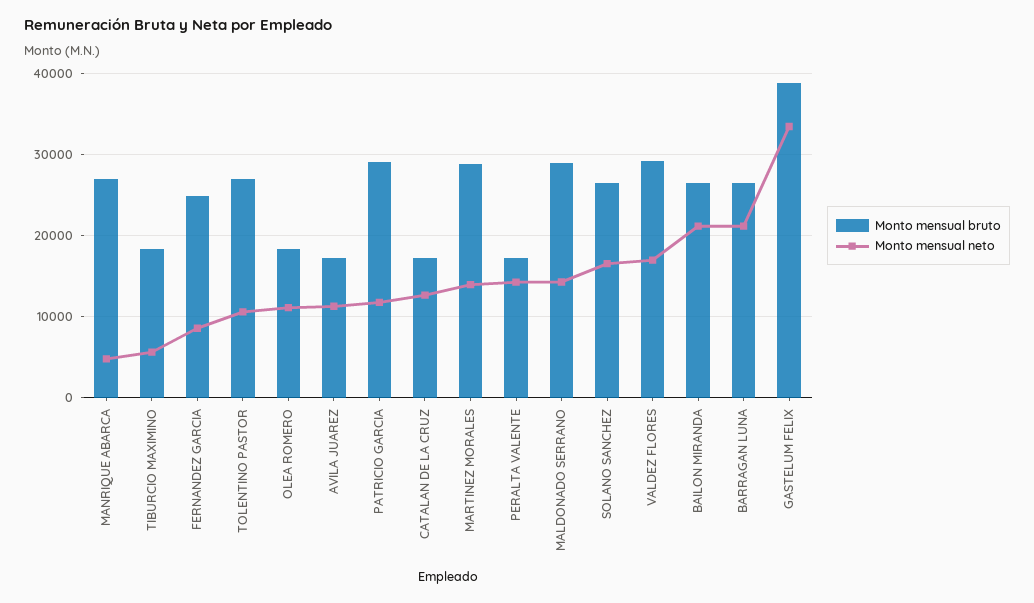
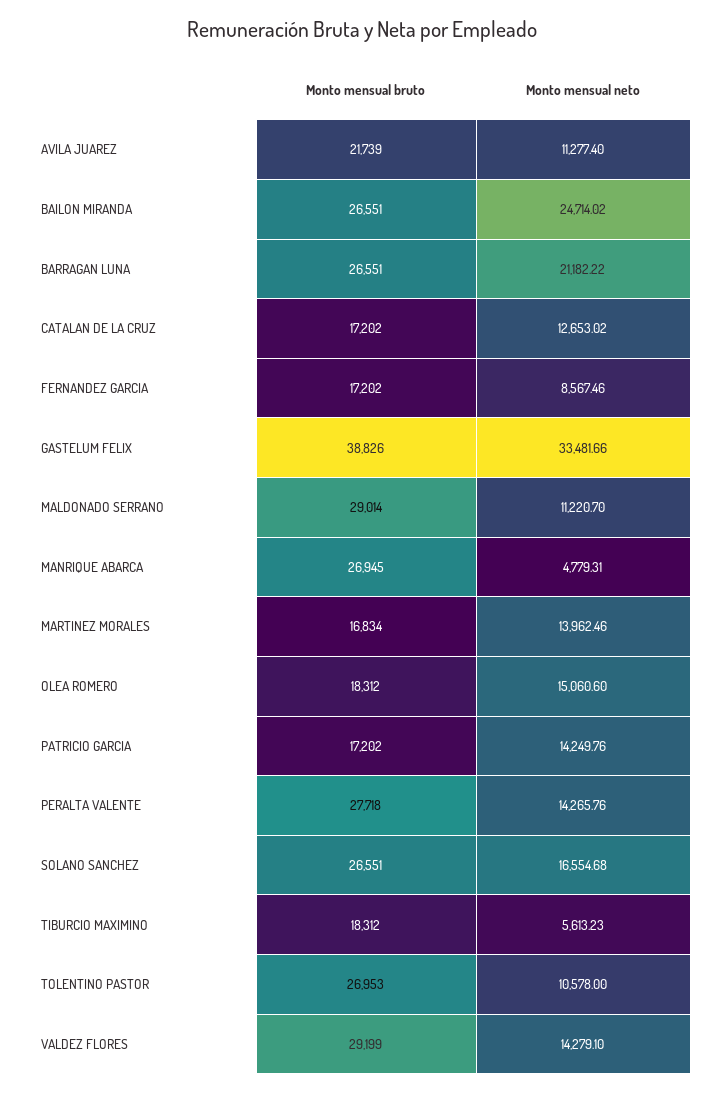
Monto mensual bruto, FERNANDEZ GARCIA: 25000 -> 17202
Monto mensual neto, OLEA ROMERO: 11000 -> 15060.6
Monto mensual bruto, AVILA JUAREZ: 17000 -> 21739
Monto mensual bruto, PATRICIO GARCIA: 29000 -> 17202
Monto mensual neto, PATRICIO GARCIA: 12000 -> 14249.76
Monto mensual bruto, MARTINEZ MORALES: 29000 -> 16834
Monto mensual bruto, PERALTA VALENTE: 17000 -> 27718
Monto mensual neto, MALDONADO SERRANO: 14000 -> 11220.7
Monto mensual neto, VALDEZ FLORES: 17000 -> 14279.1
Monto mensual neto, BAILON MIRANDA: 21000 -> 24714.02

